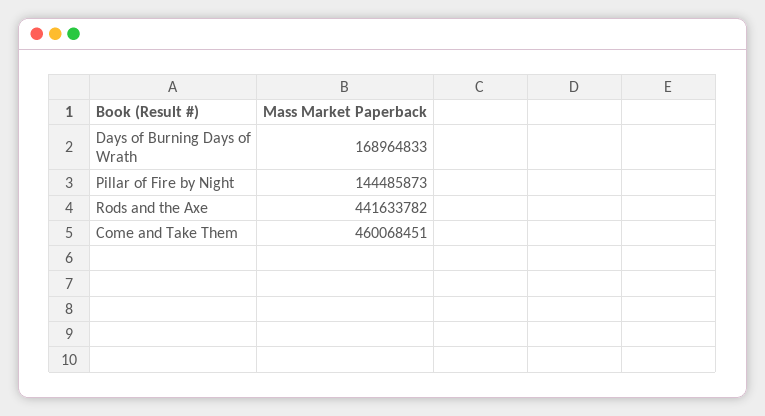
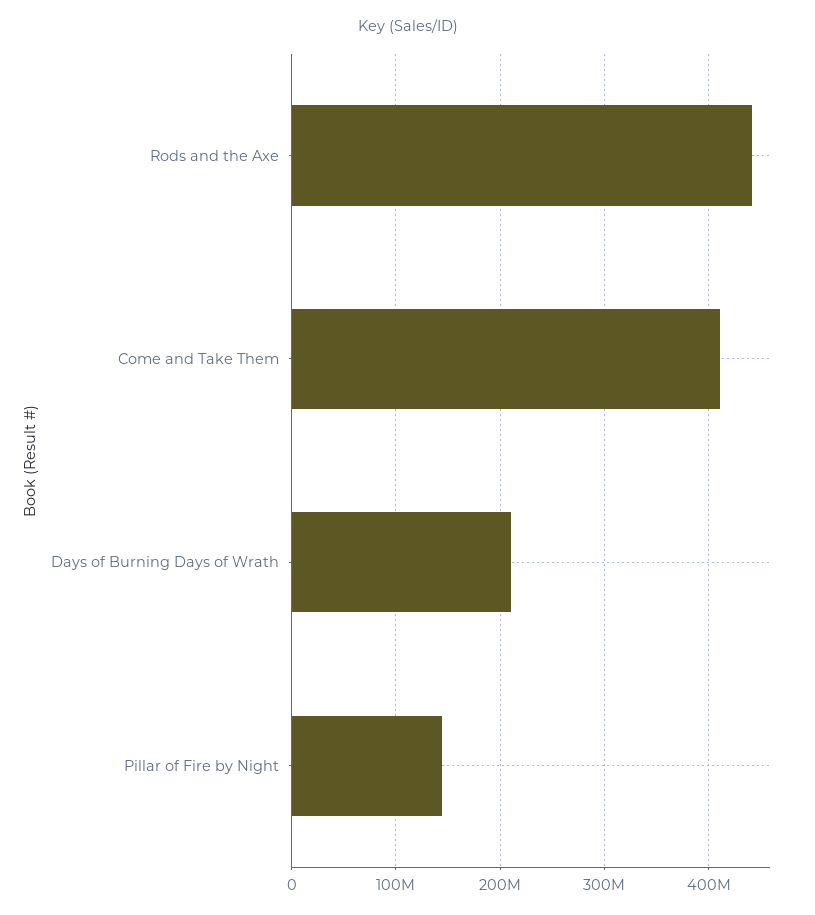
Days of Burning Days of Wrath: 168964833 -> 210000000
Come and Take Them: 460068451 -> 410000000

